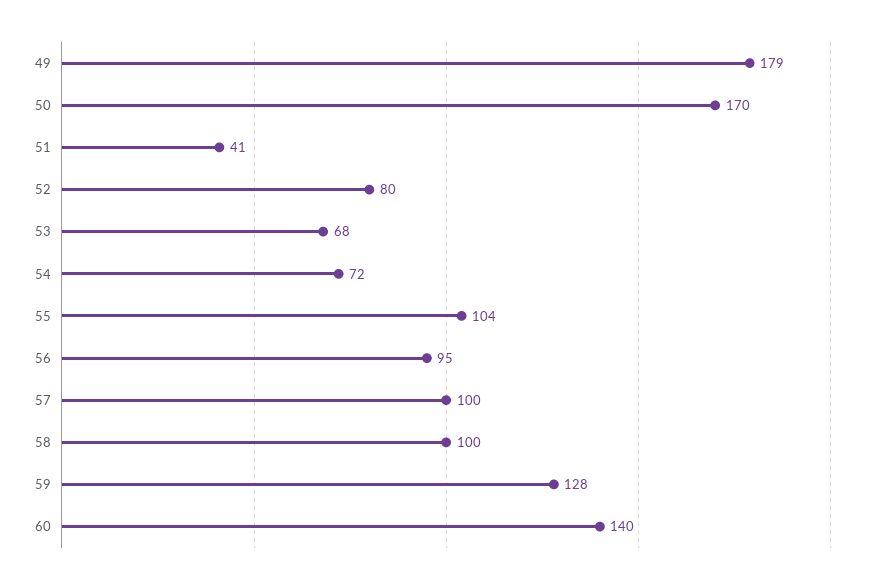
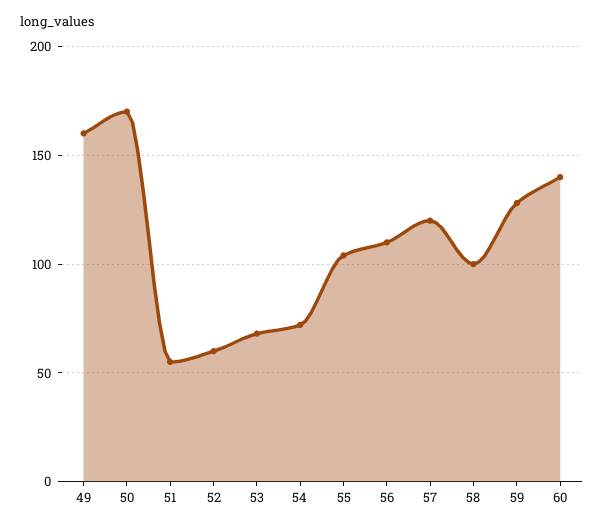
49: 179 -> 160
51: 41 -> 55
52: 80 -> 60
56: 95 -> 110
57: 100 -> 120

